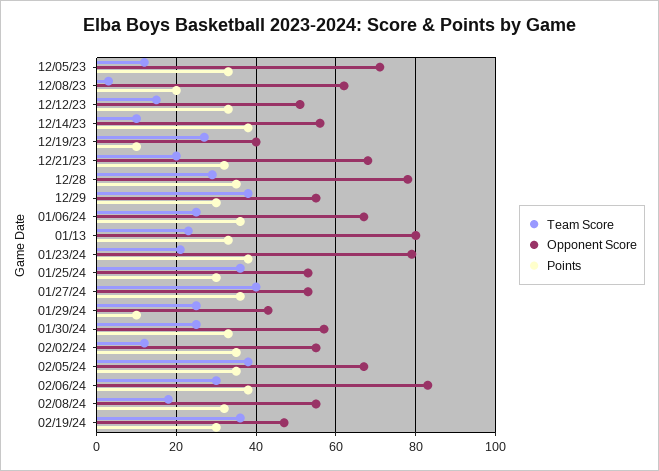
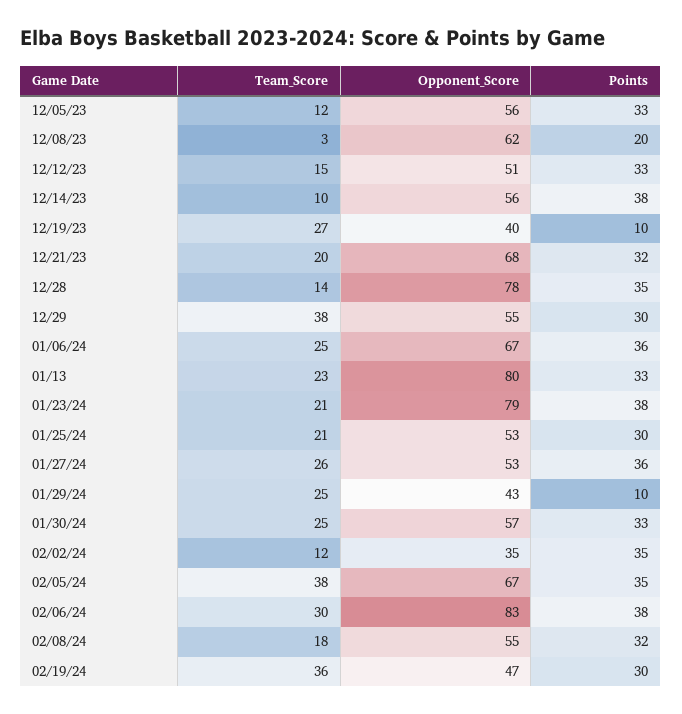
Opponent Score, 12/05/23: 70 -> 56
Team Score, 12/28: 30 -> 14
Team Score, 01/25/24: 35 -> 21
Team Score, 01/27/24: 40 -> 26
Opponent Score, 02/02/24: 55 -> 35

